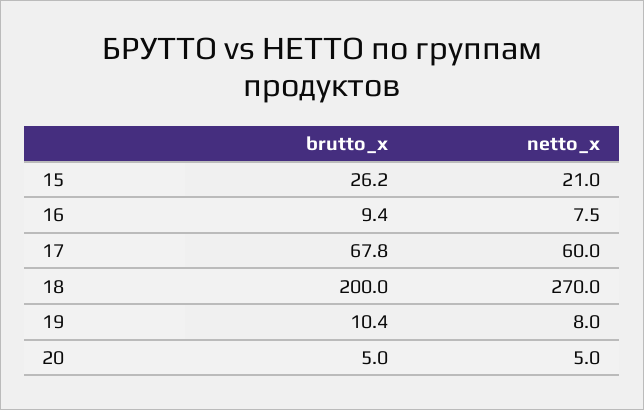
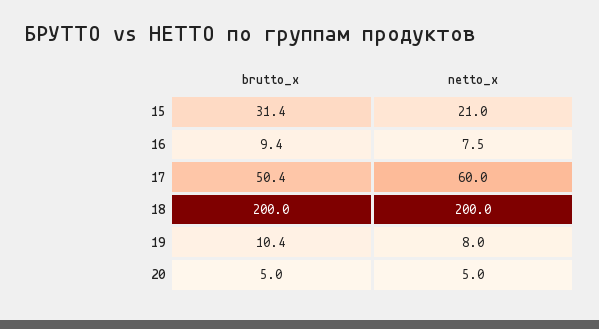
brutto_x, 15: 26.2 -> 31.4
brutto_x, 17: 67.8 -> 50.4
netto_x, 18: 270 -> 200

